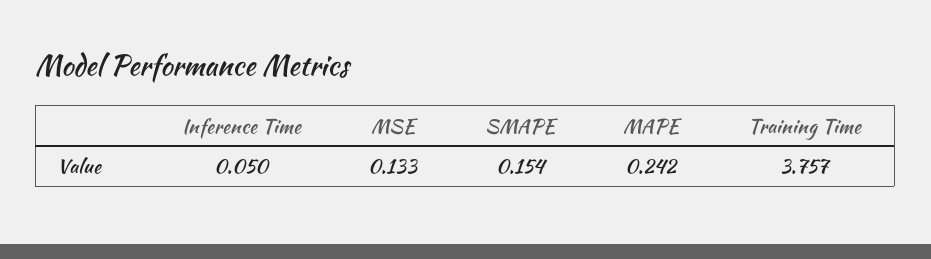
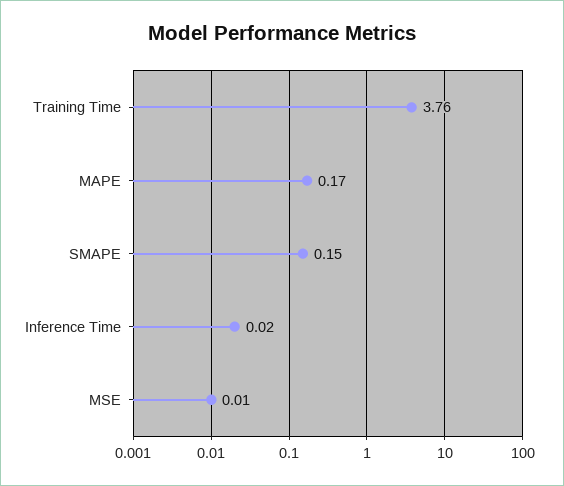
Inference Time: 0.05 -> 0.02
MSE: 0.133 -> 0.01
MAPE: 0.242 -> 0.17

